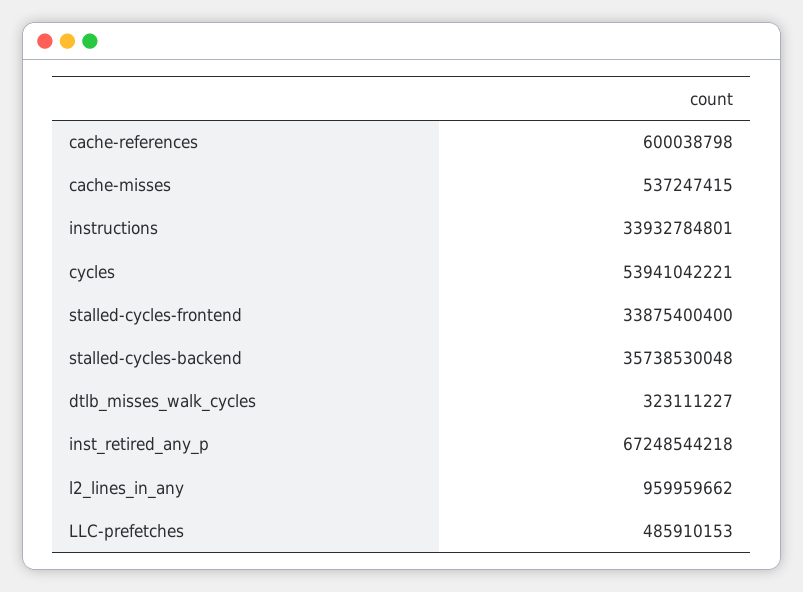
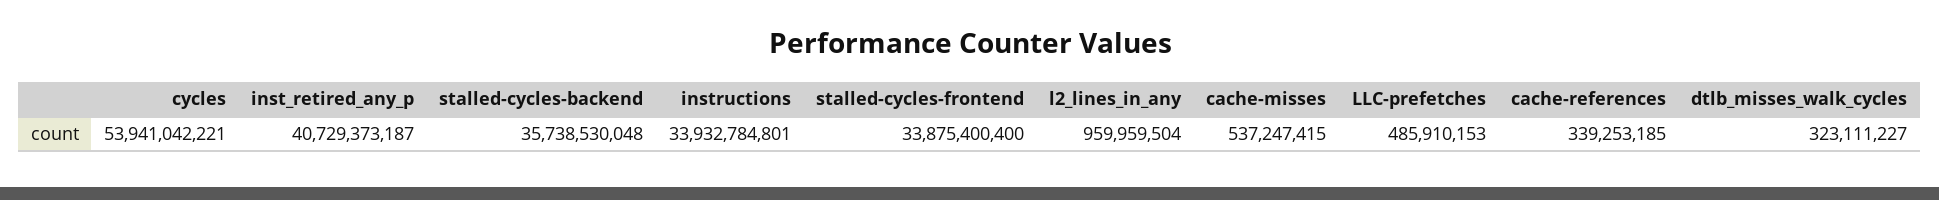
cache-references: 600038798 -> 339253185
inst_retired_any_p: 67248544218 -> 40729373187
l2_lines_in_any: 959959662 -> 959959504

